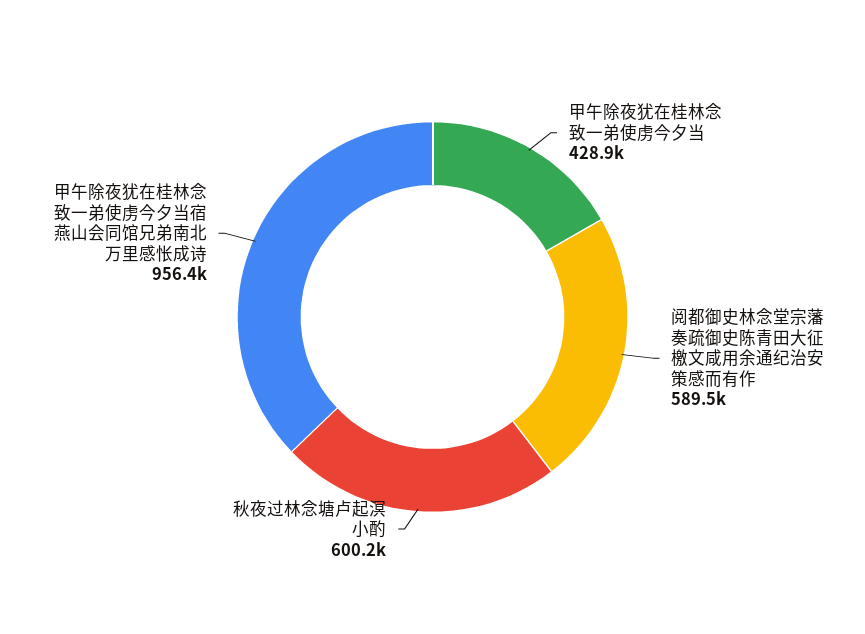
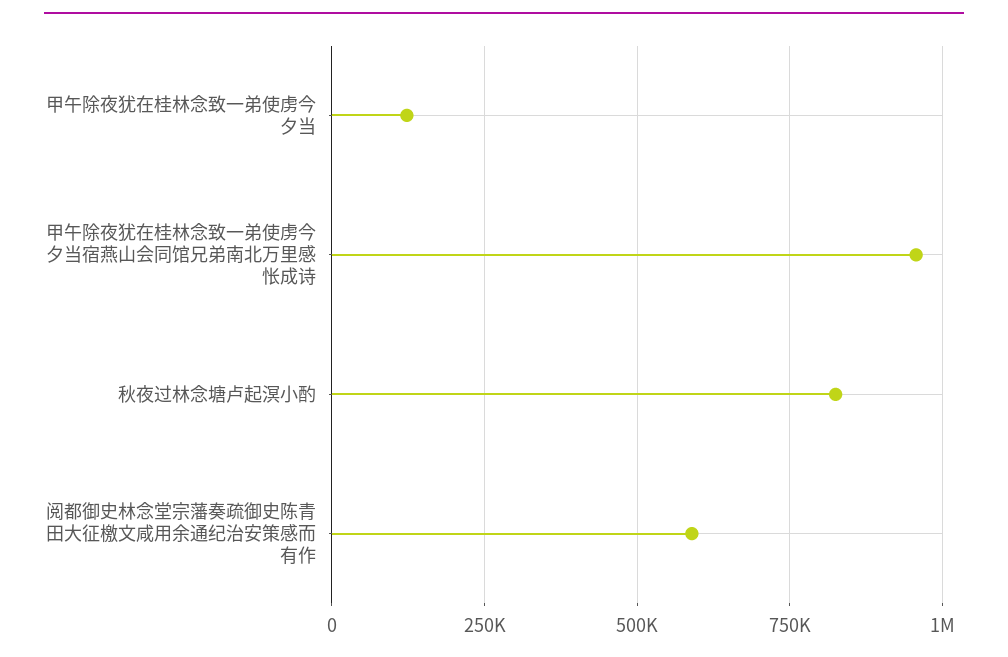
甲午除夜犹在桂林念致一弟使虏今夕当: 428900 -> 125000
秋夜过林念塘卢起溟小酌: 600200 -> 825000

